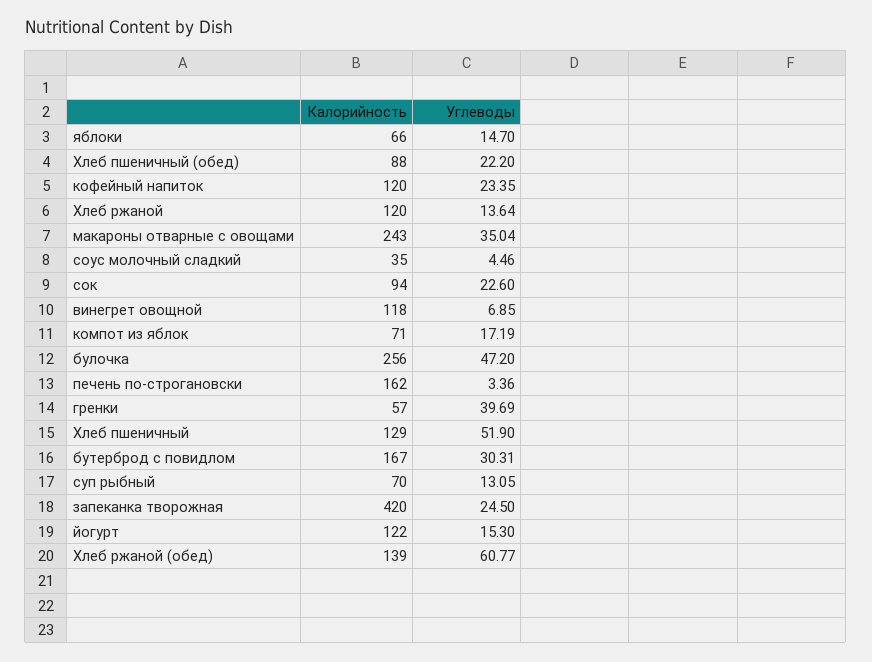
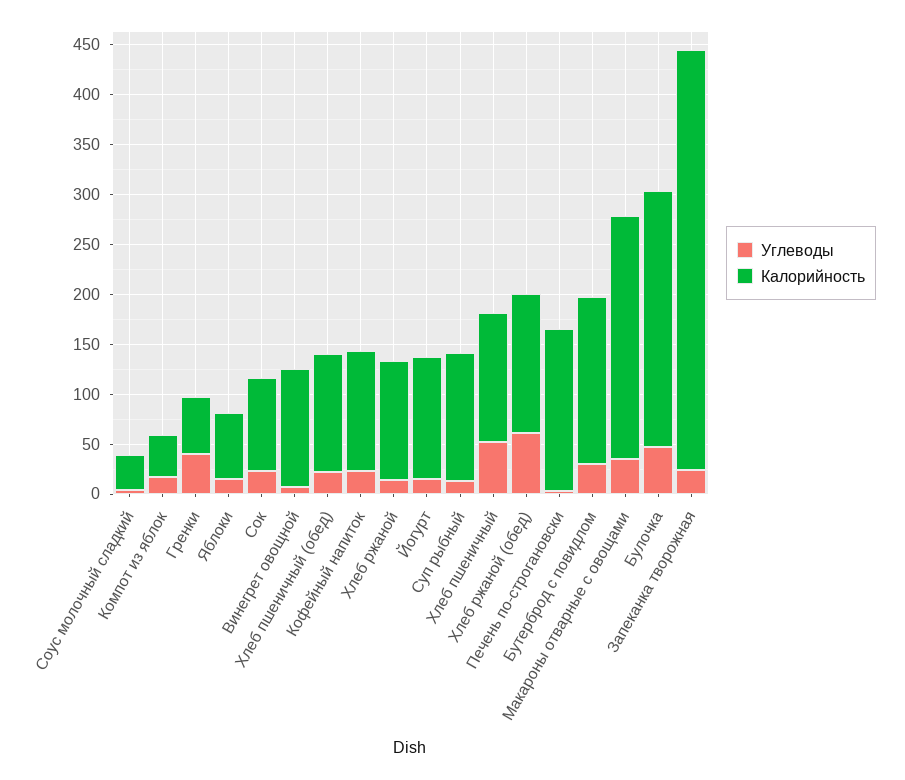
Калорийность, Хлеб пшеничный (обед): 88 -> 120
Калорийность, компот из яблок: 71 -> 40
Калорийность, суп рыбный: 70 -> 130

